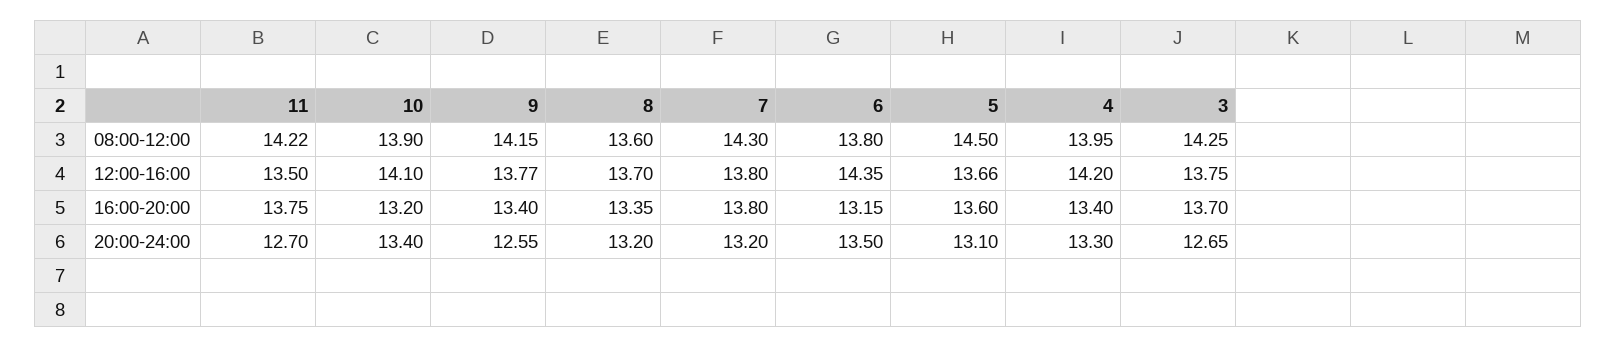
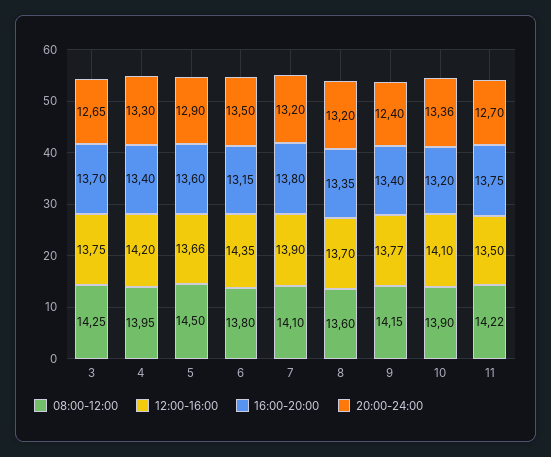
08:00-12:00, 7: 14.3 -> 14.1
12:00-16:00, 7: 13.8 -> 13.9
20:00-24:00, 10: 13.4 -> 13.36
20:00-24:00, 9: 12.55 -> 12.4
20:00-24:00, 5: 13.1 -> 12.9

